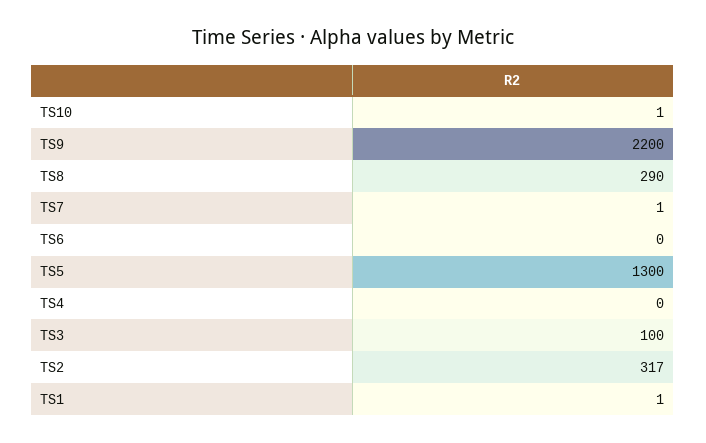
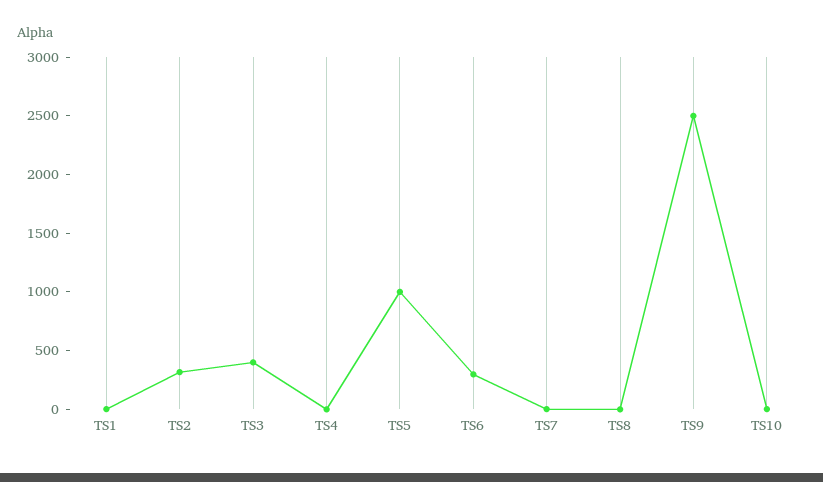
TS9: 2200 -> 2500
TS8: 290 -> 0
TS6: 0 -> 300
TS5: 1300 -> 1000
TS3: 100 -> 400

